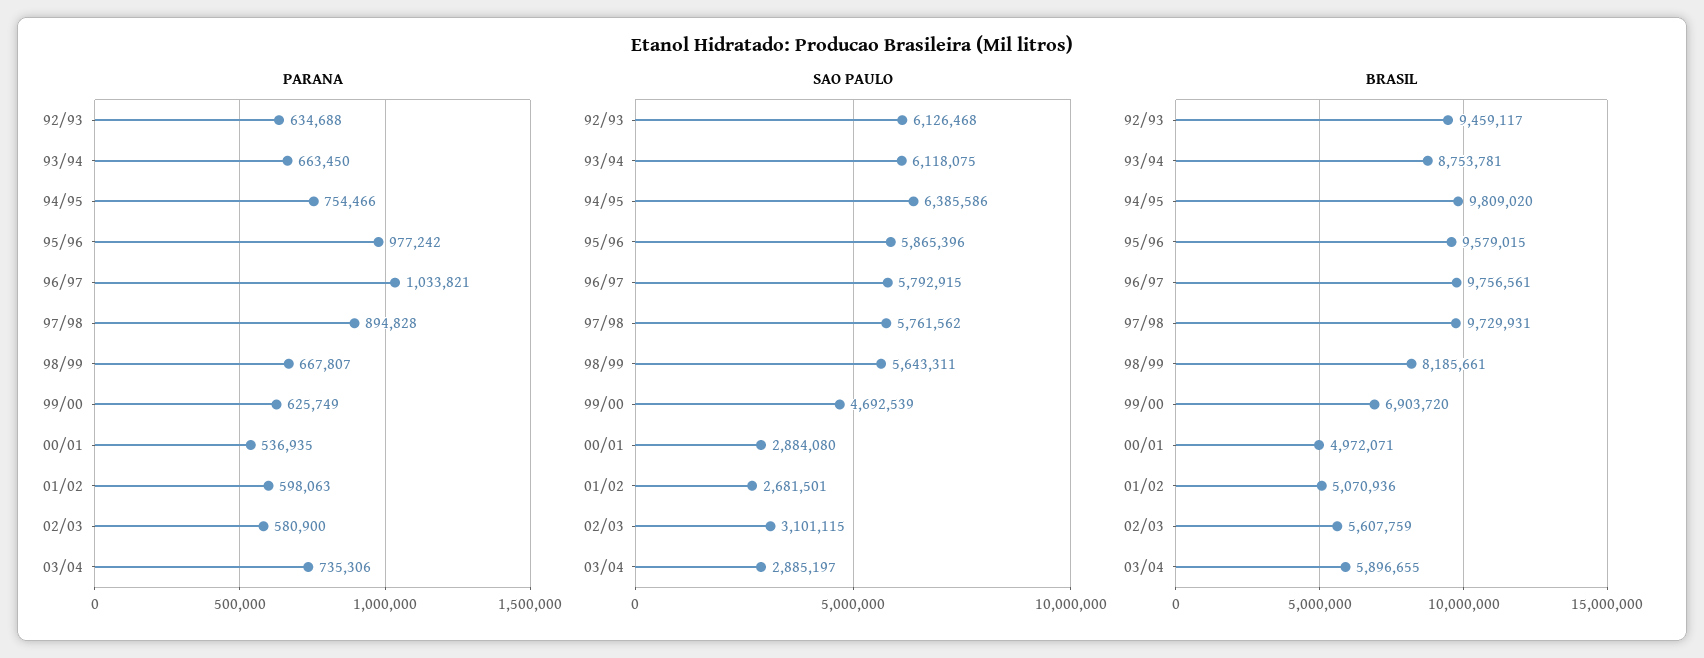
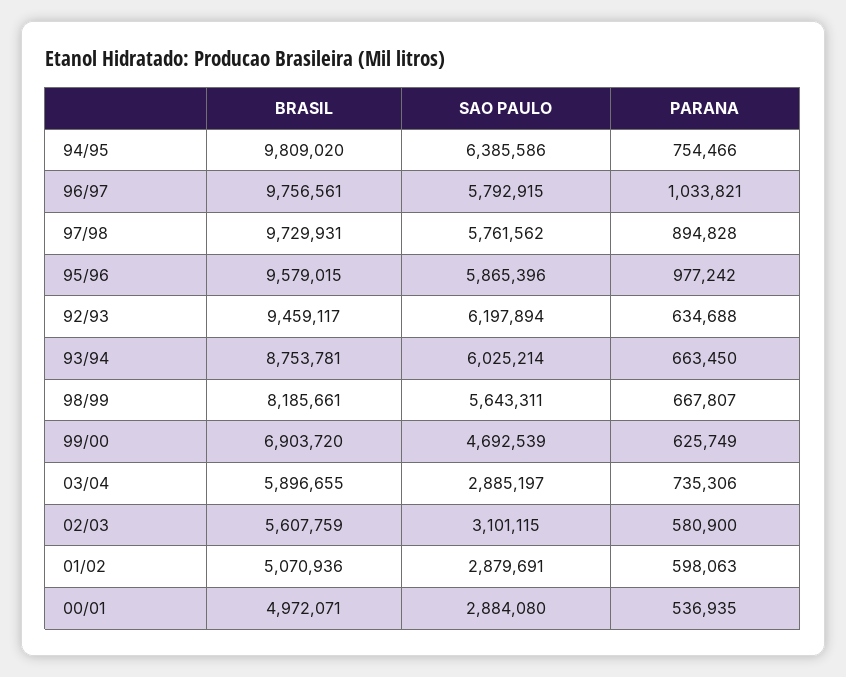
SAO PAULO, 92/93: 6126468 -> 6197894
SAO PAULO, 93/94: 6118075 -> 6025214
SAO PAULO, 01/02: 2681501 -> 2879691

